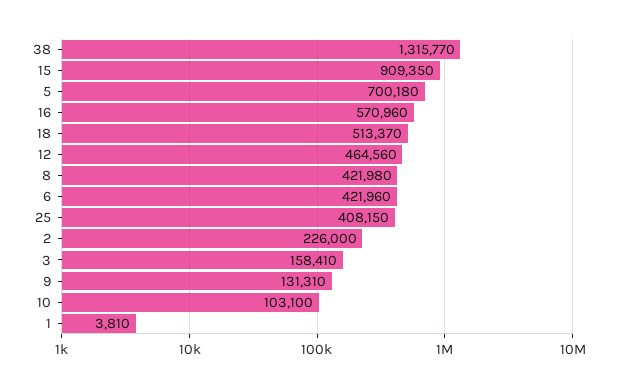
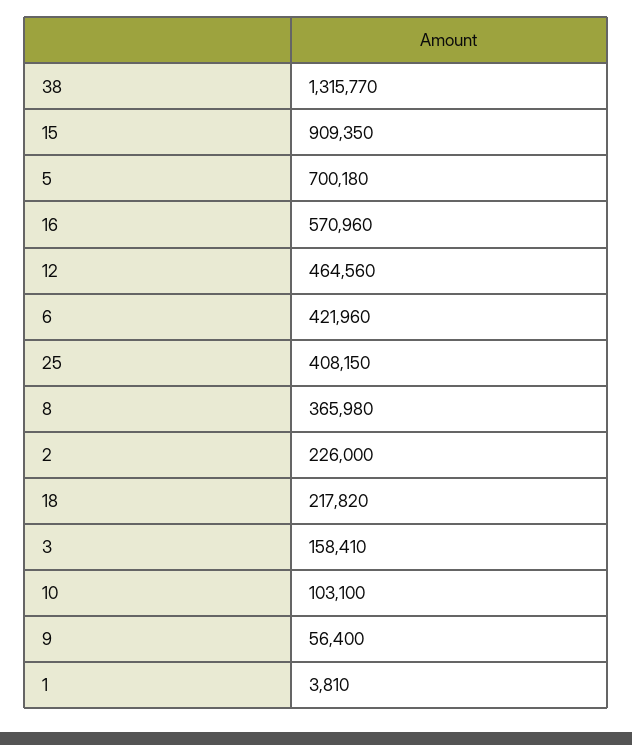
18: 513370 -> 217820
8: 421980 -> 365980
9: 131310 -> 56400

